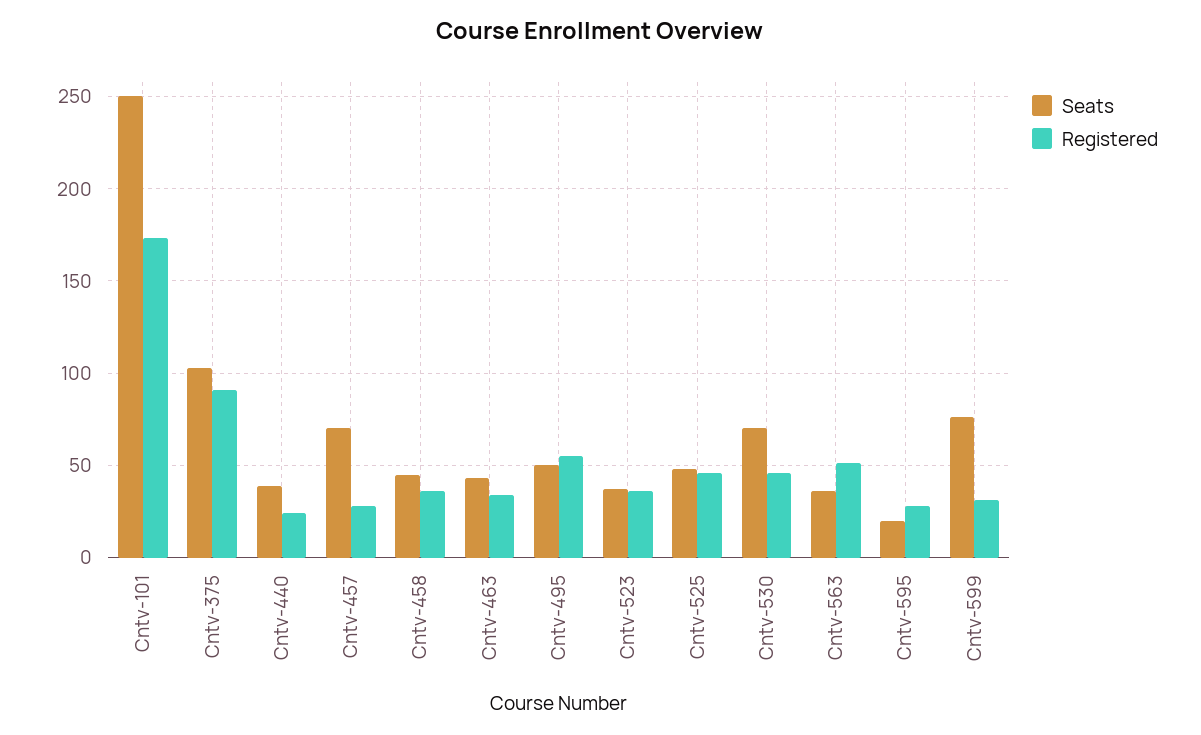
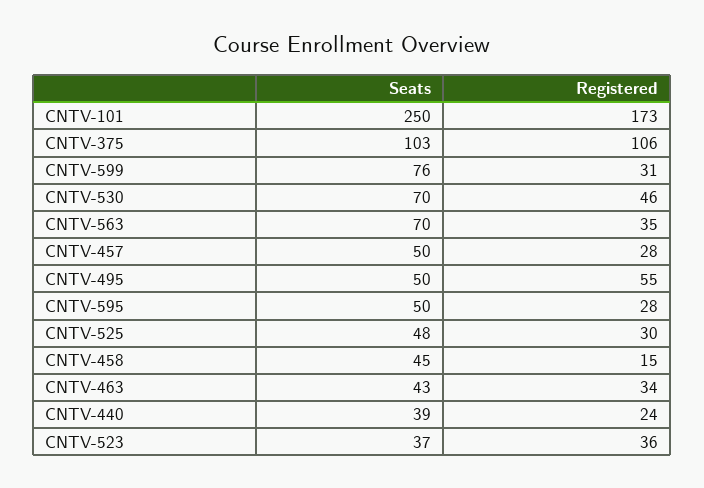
Registered, Cntv-375: 90 -> 106
Seats, Cntv-457: 70 -> 50
Registered, Cntv-458: 35 -> 15
Registered, Cntv-525: 45 -> 30
Seats, Cntv-563: 35 -> 70
Registered, Cntv-563: 50 -> 35
Seats, Cntv-595: 20 -> 50

